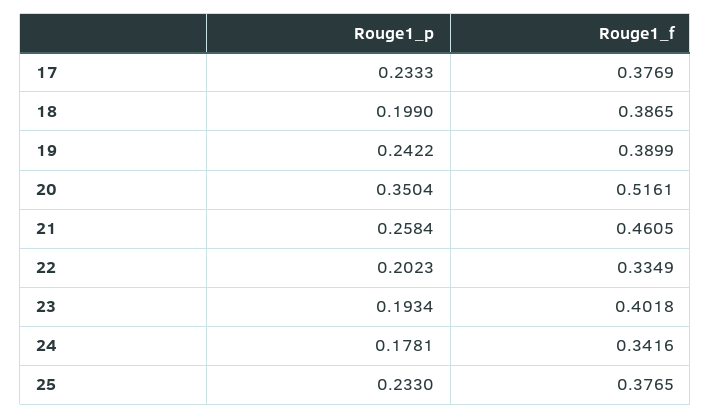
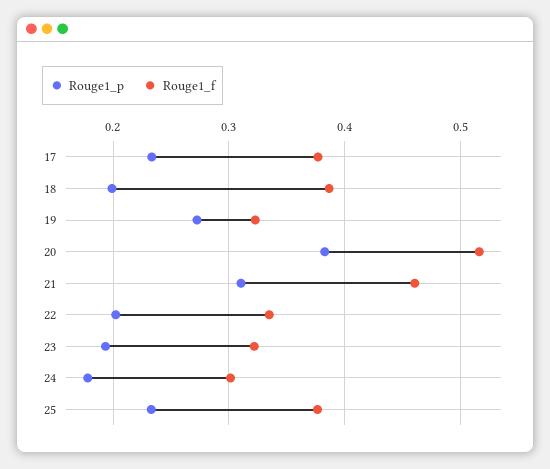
Rouge1_p, 19: 0.2422 -> 0.27
Rouge1_f, 19: 0.3899 -> 0.32
Rouge1_p, 20: 0.3504 -> 0.38
Rouge1_p, 21: 0.2584 -> 0.31
Rouge1_f, 23: 0.4018 -> 0.32
Rouge1_f, 24: 0.3416 -> 0.3

